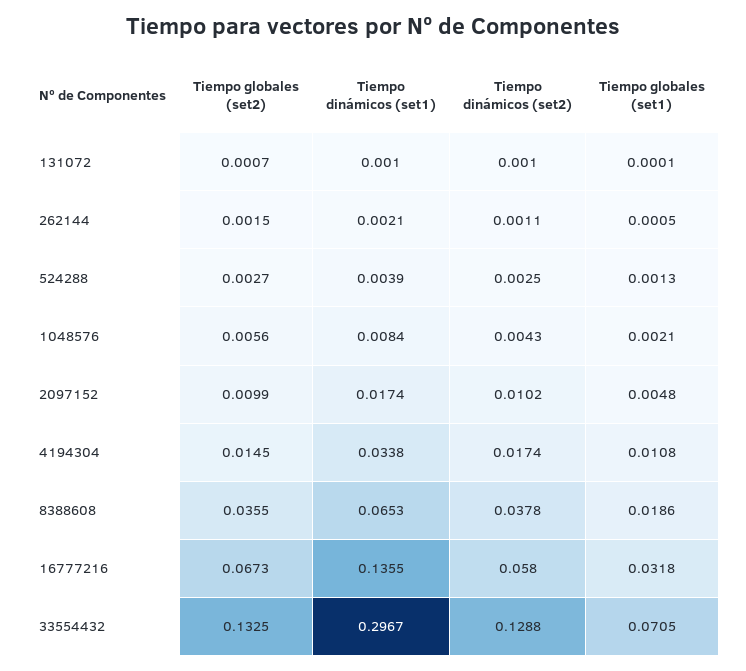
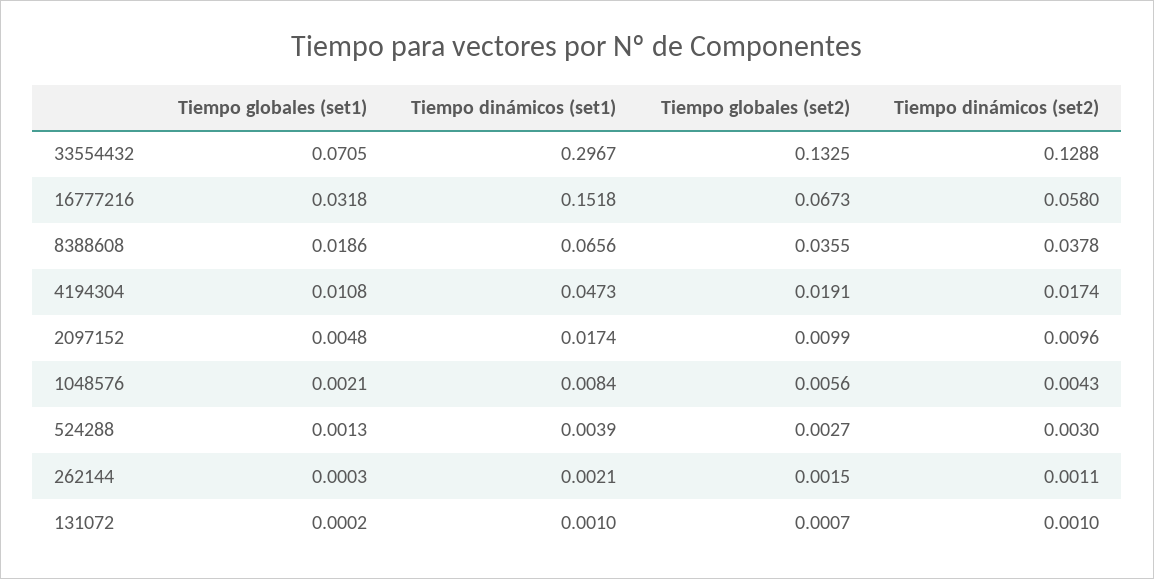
Tiempo globales (set1), 131072: 0.0001 -> 0.0002
Tiempo globales (set1), 262144: 0.0005 -> 0.0003
Tiempo dinámicos (set2), 524288: 0.0025 -> 0.003
Tiempo dinámicos (set2), 2097152: 0.0102 -> 0.0096
Tiempo globales (set2), 4194304: 0.0145 -> 0.0191
Tiempo dinámicos (set1), 4194304: 0.0338 -> 0.0473
Tiempo dinámicos (set1), 8388608: 0.0653 -> 0.0656
Tiempo dinámicos (set1), 16777216: 0.1355 -> 0.1518

